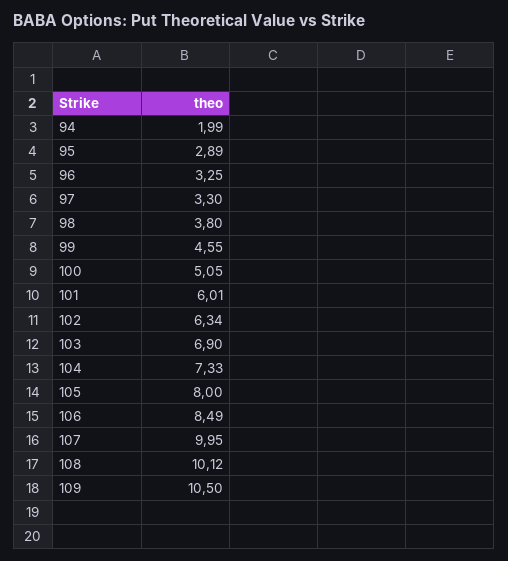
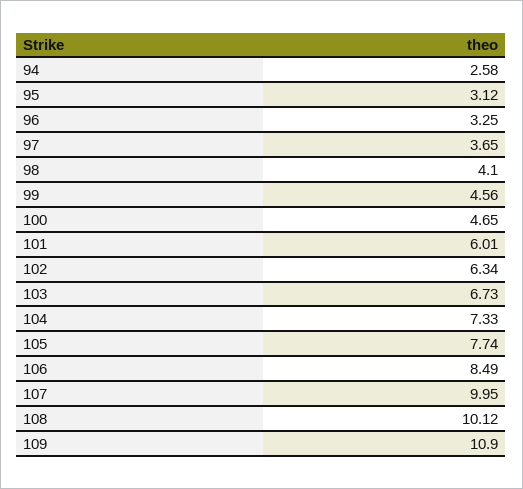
94: 1.99 -> 2.58
95: 2.89 -> 3.12
97: 3.3 -> 3.65
98: 3.8 -> 4.1
99: 4.55 -> 4.56
100: 5.05 -> 4.65
103: 6.9 -> 6.73
105: 8 -> 7.74
109: 10.5 -> 10.9

